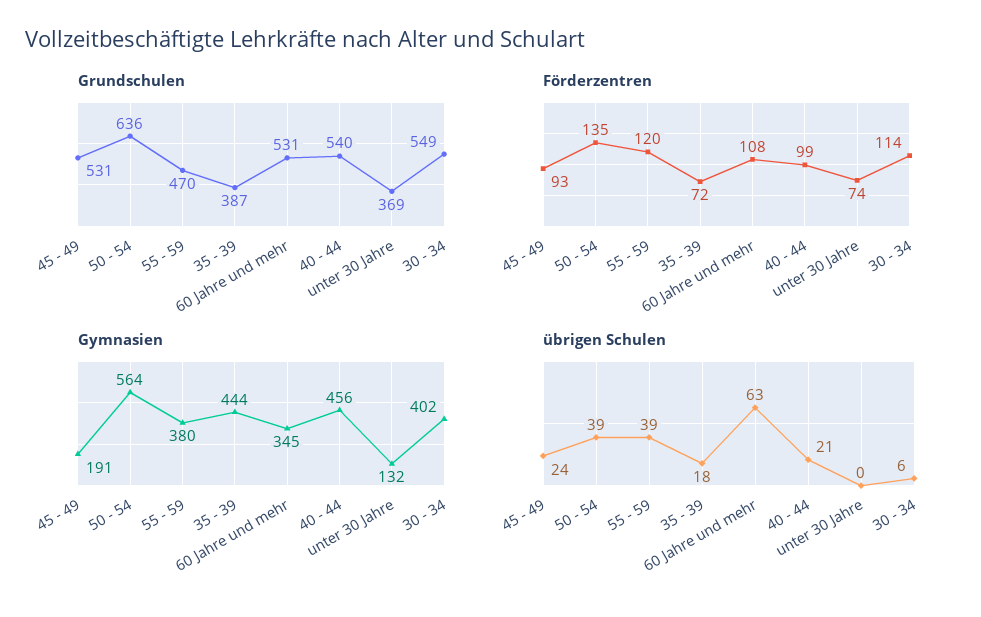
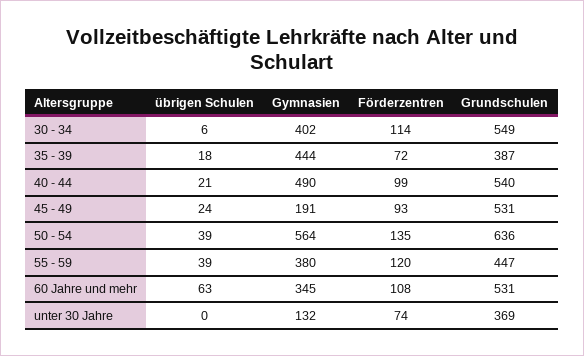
Grundschulen, 55 - 59: 470 -> 447
Gymnasien, 40 - 44: 456 -> 490

